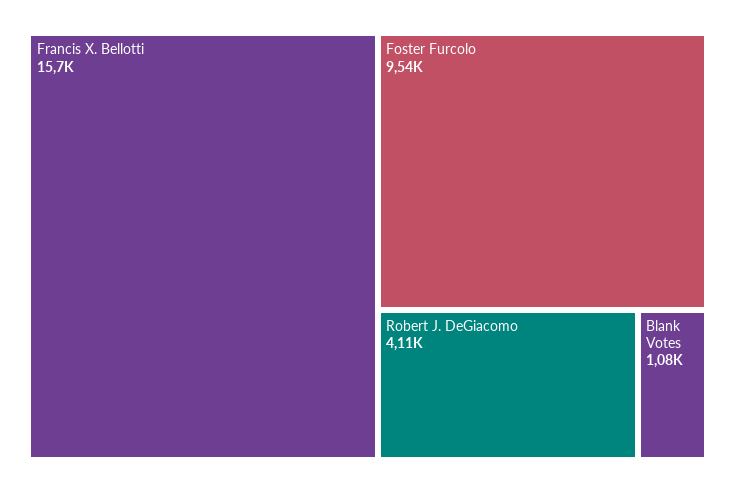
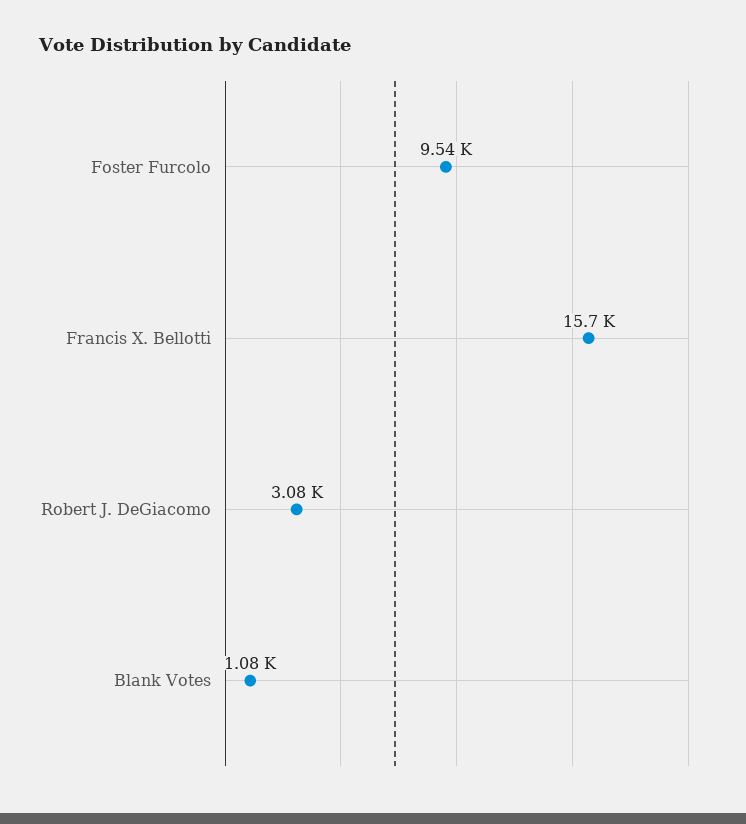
Robert J. DeGiacomo: 4110 -> 3080

